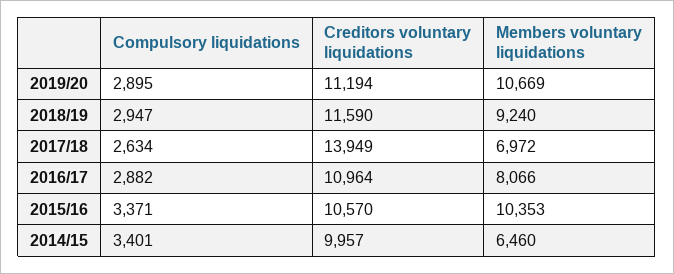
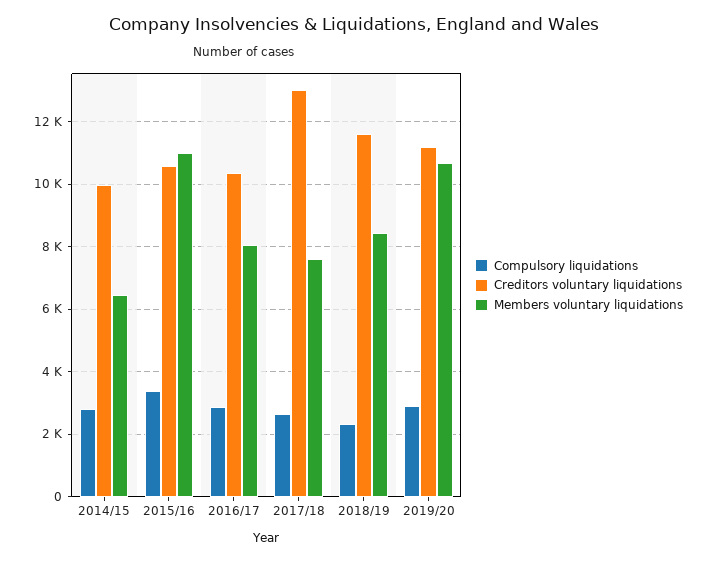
Compulsory liquidations, 2018/19: 2947 -> 2400
Members voluntary liquidations, 2018/19: 9240 -> 8400
Creditors voluntary liquidations, 2017/18: 13949 -> 13000
Members voluntary liquidations, 2017/18: 6972 -> 7600
Creditors voluntary liquidations, 2016/17: 10964 -> 10400
Members voluntary liquidations, 2015/16: 10353 -> 11000
Compulsory liquidations, 2014/15: 3401 -> 2800

